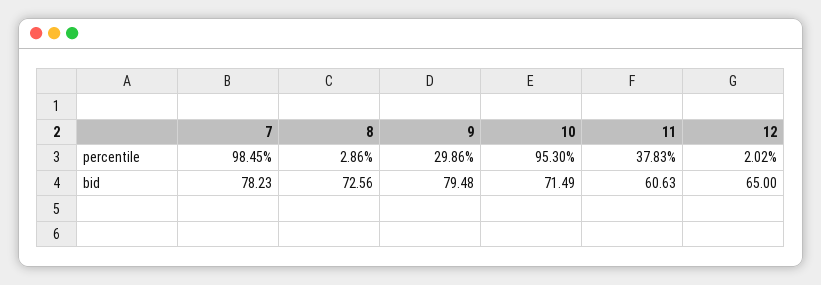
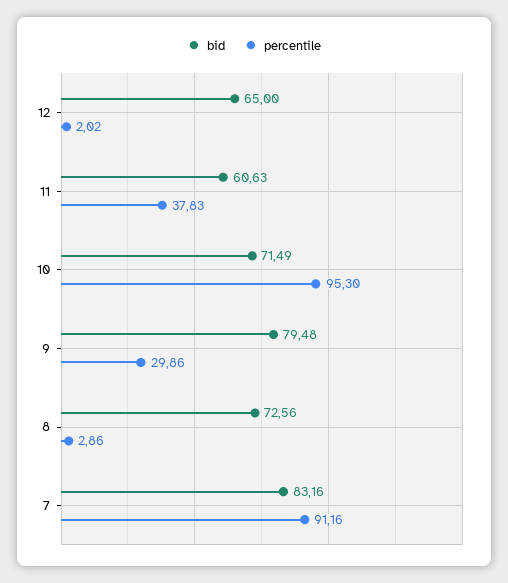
percentile, 7: 98.45 -> 91.16
bid, 7: 78.23 -> 83.16

